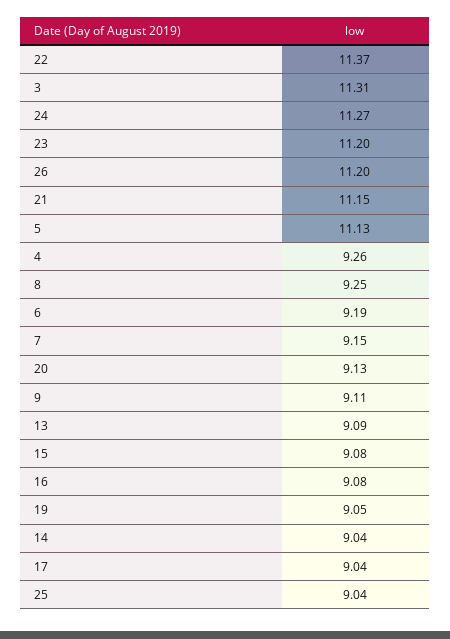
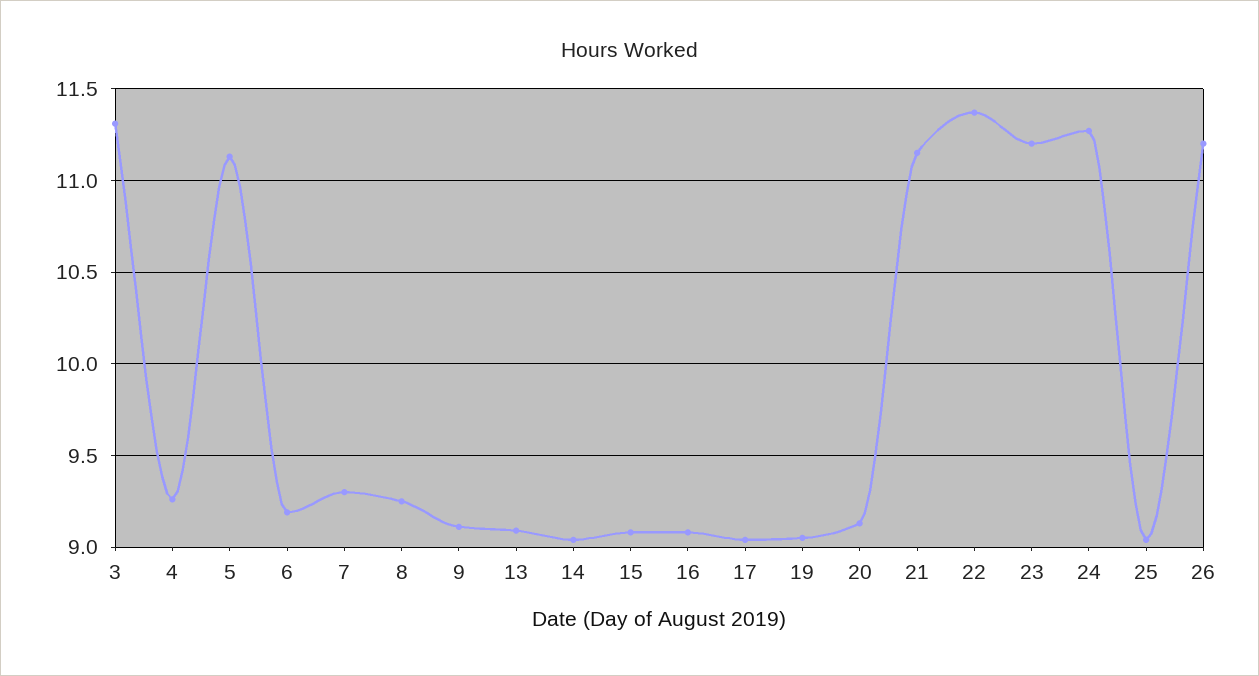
7: 9.15 -> 9.3

